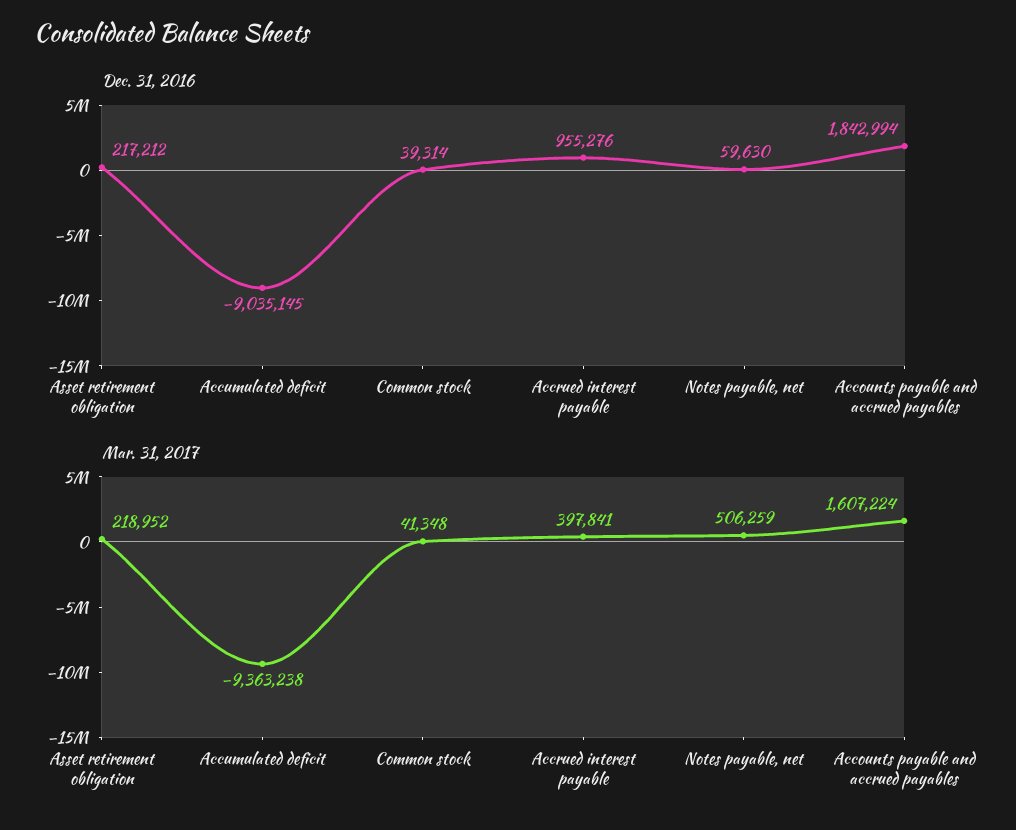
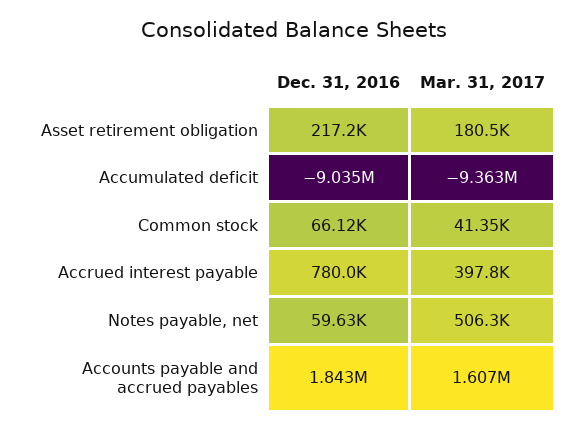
Dec. 31, 2016, Common stock: 39314 -> 66120
Dec. 31, 2016, Accrued interest payable: 955276 -> 780000
Mar. 31, 2017, Asset retirement obligation: 218952 -> 180500

